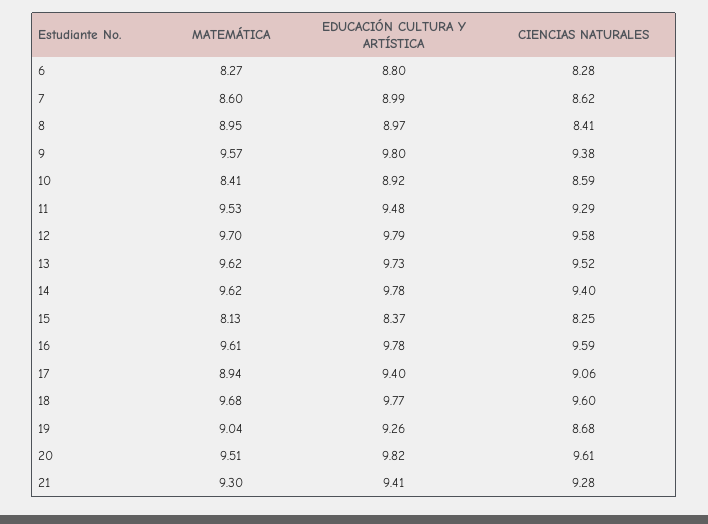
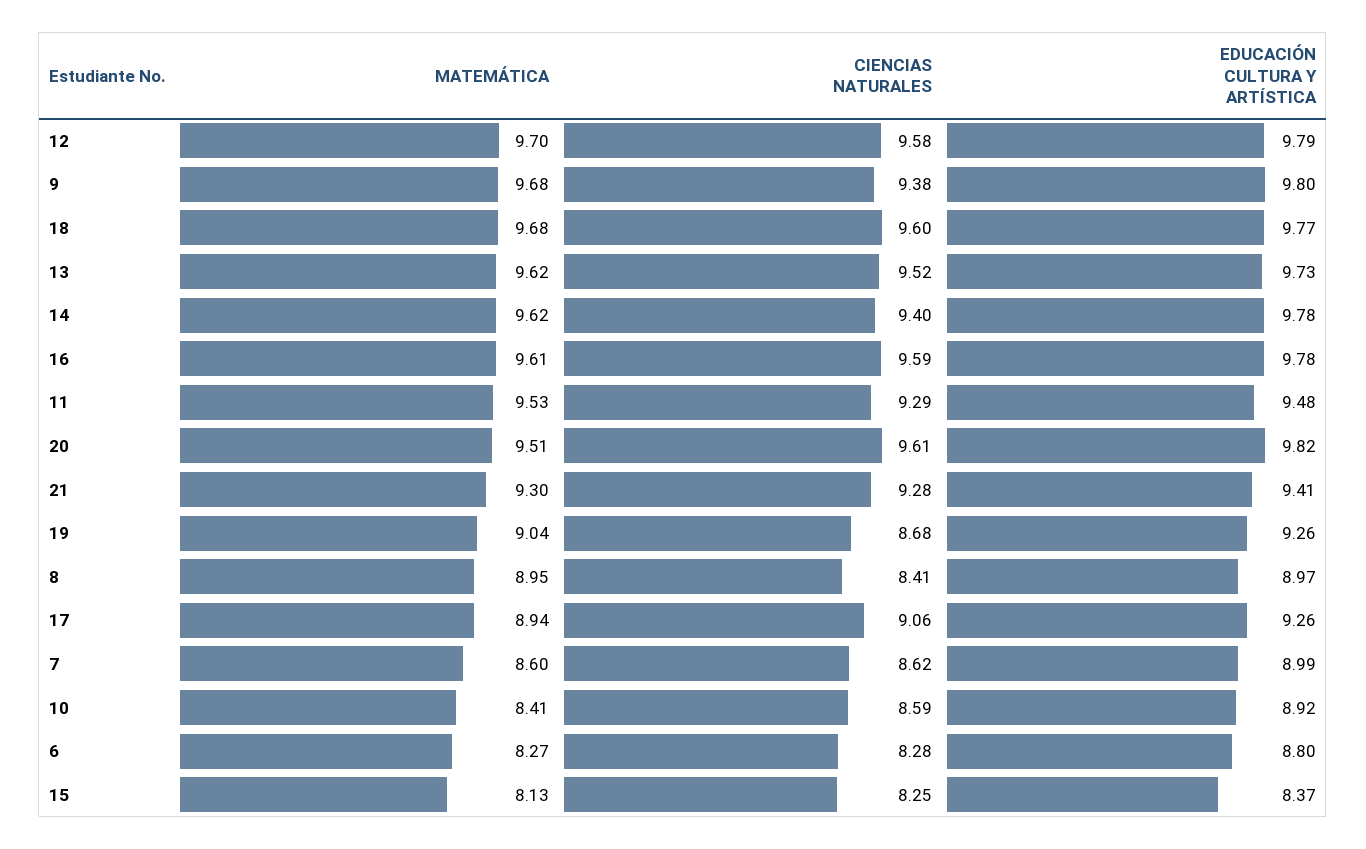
MATEMÁTICA, 9: 9.57 -> 9.68
EDUCACIÓN CULTURA Y ARTÍSTICA, 17: 9.4 -> 9.26

